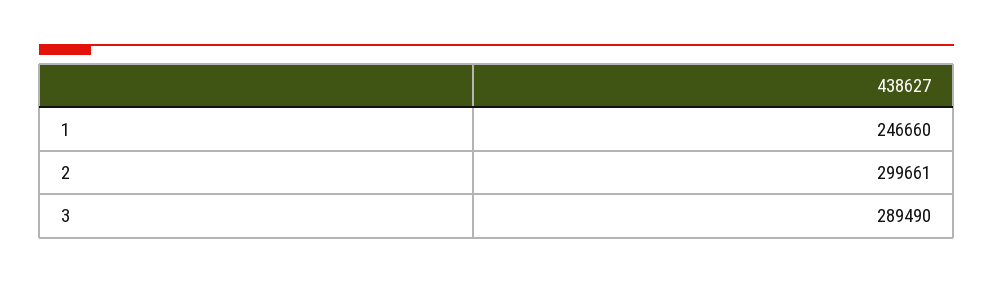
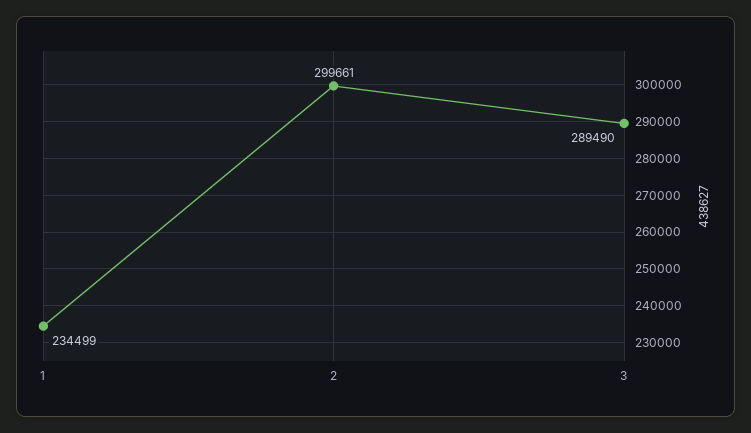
1: 246660 -> 234499

